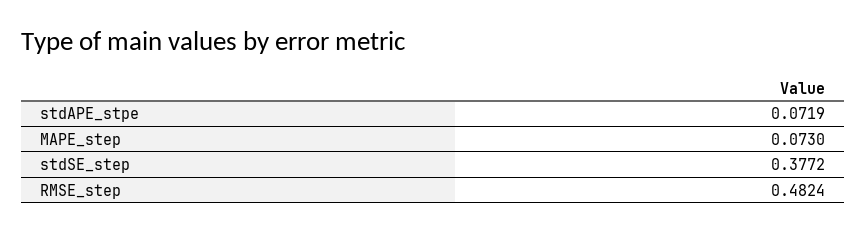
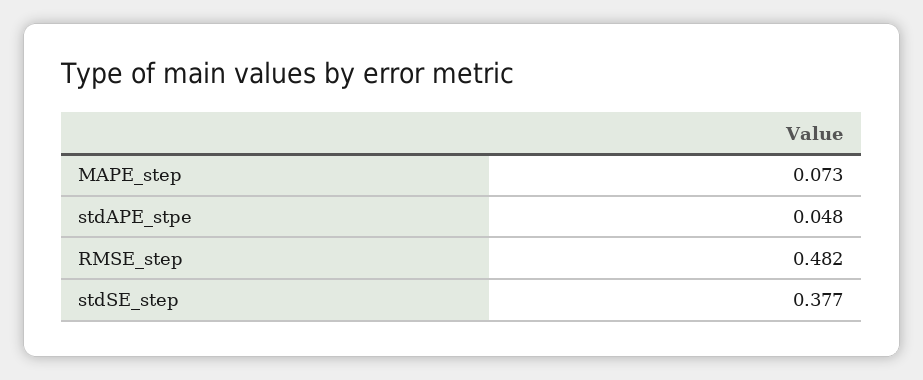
stdAPE_stpe: 0.0719 -> 0.048

